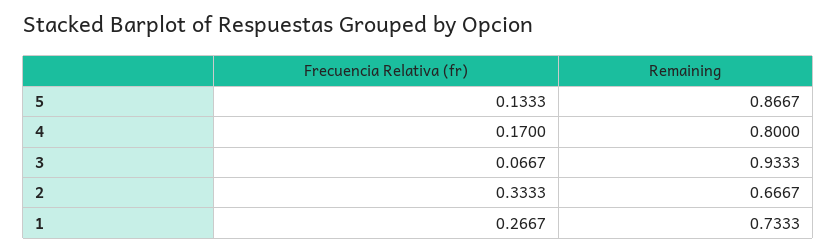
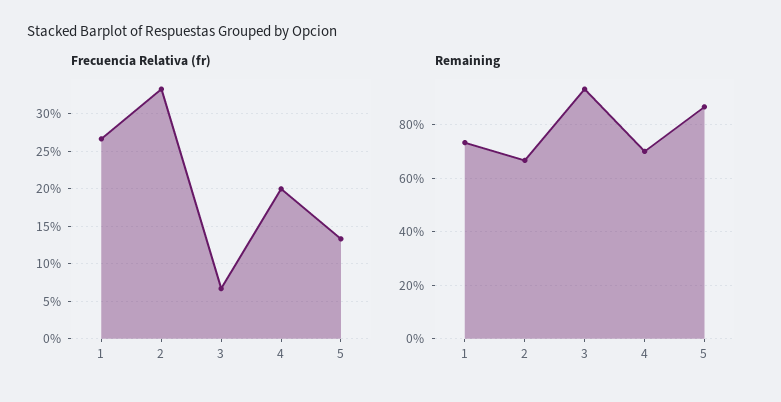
Frecuencia Relativa (fr), 4: 0.17 -> 0.2
Remaining, 4: 0.8 -> 0.7

